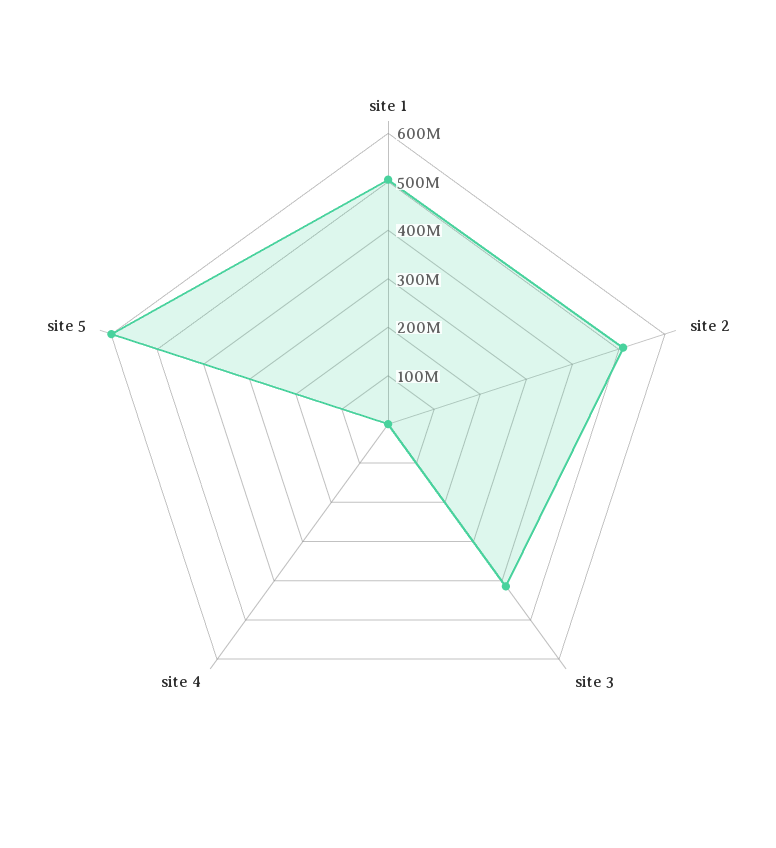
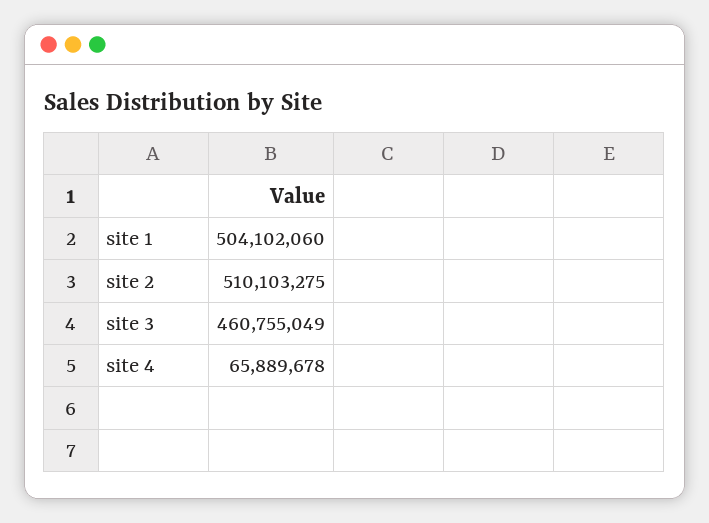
site 3: 420000000 -> 460755049
site 4: 0 -> 65889678
site 5: 600000000 -> none

